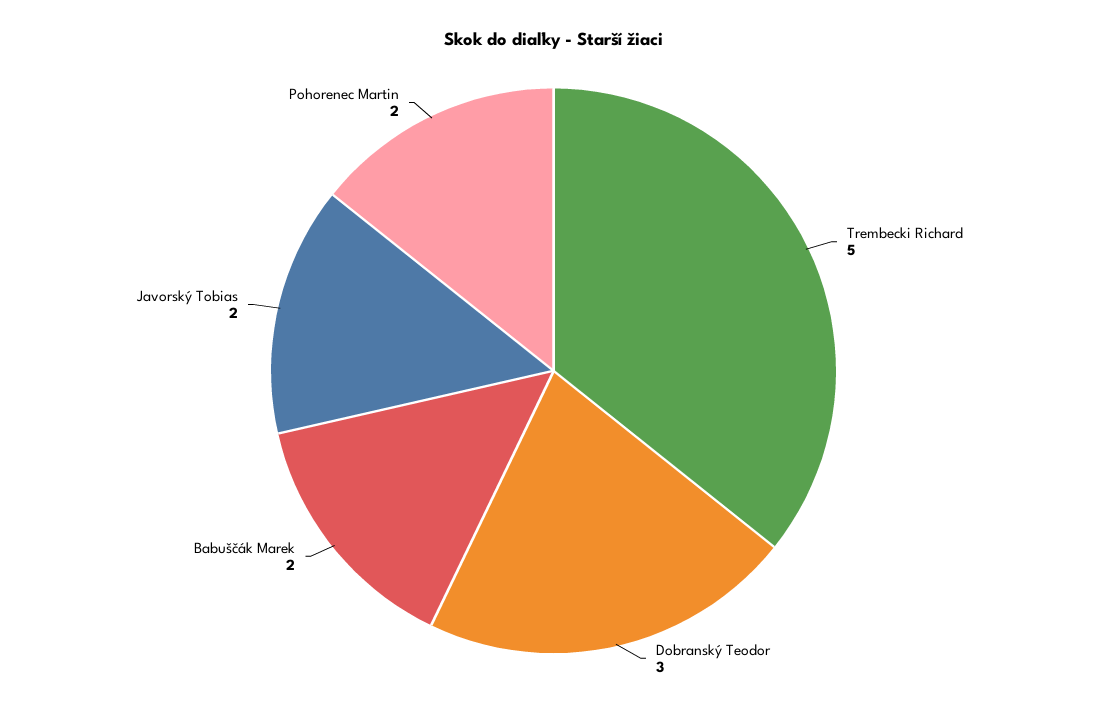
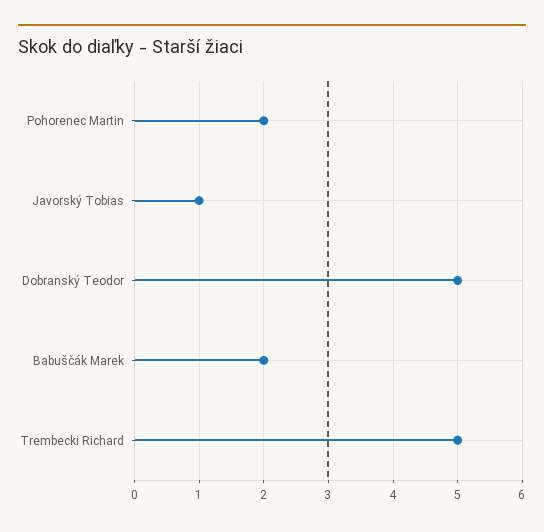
Dobranský Teodor: 3 -> 5
Javorský Tobias: 2 -> 1

